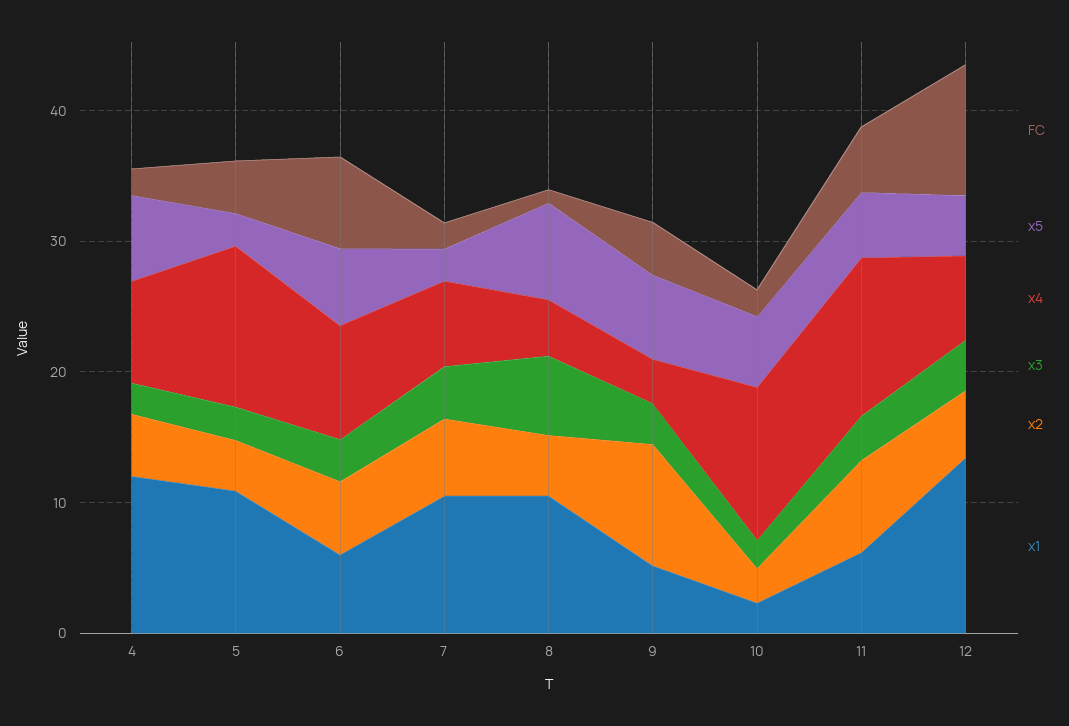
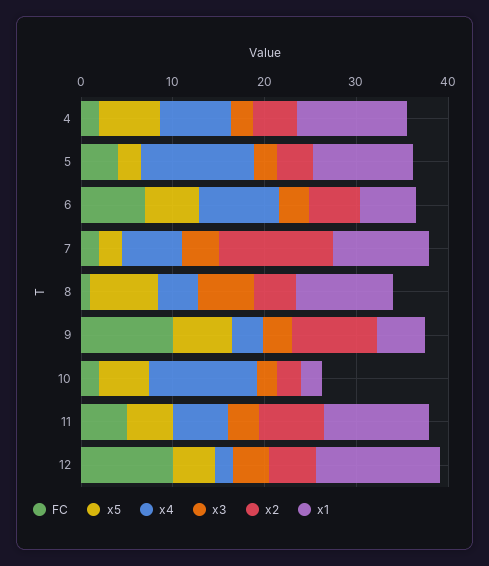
x2, 7: 6 -> 12
FC, 9: 4 -> 10
x4, 11: 12 -> 6
x1, 11: 6 -> 12
x4, 12: 6 -> 2

